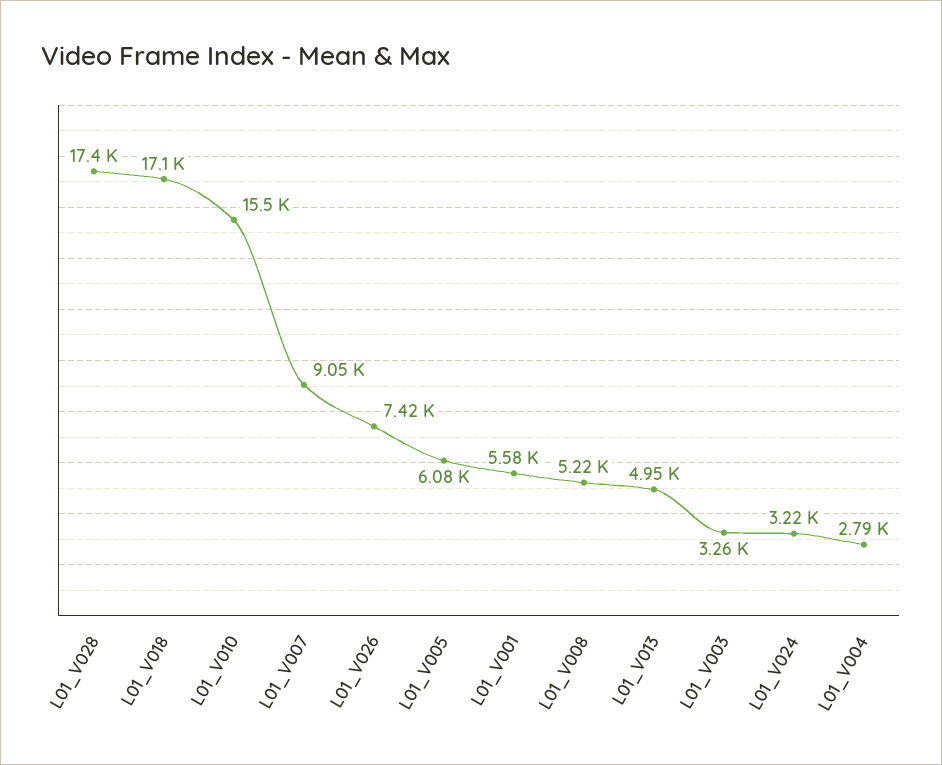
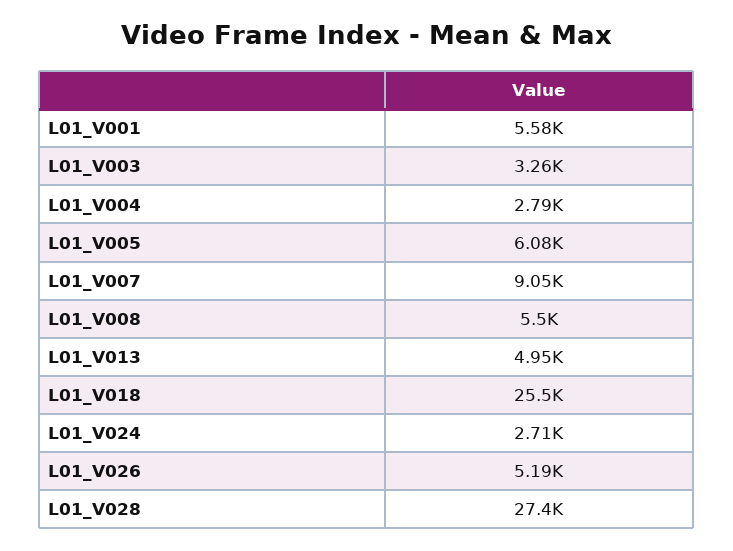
L01_V028: 17400 -> 27400
L01_V018: 17100 -> 25500
L01_V010: 15500 -> none
L01_V026: 7420 -> 5190
L01_V008: 5220 -> 5500
L01_V024: 3220 -> 2710

